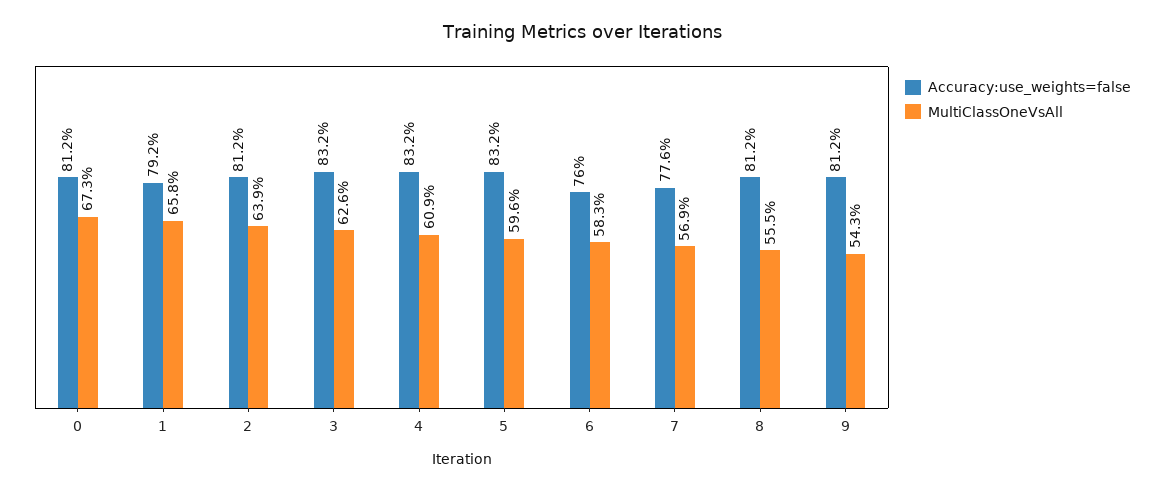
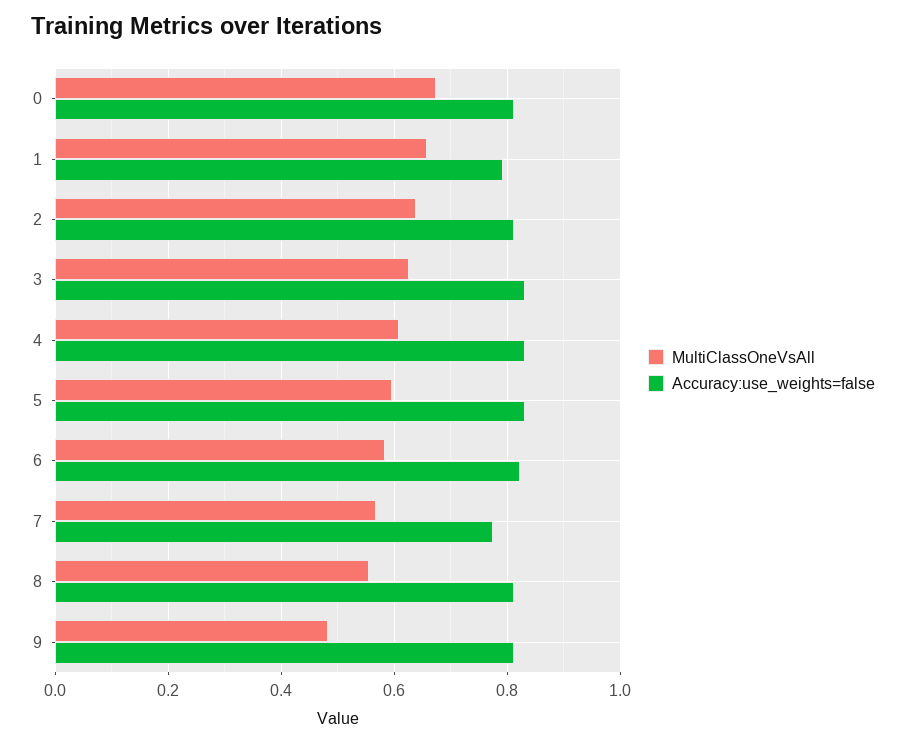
Accuracy:use_weights=false, 6: 0.76 -> 0.82
MultiClassOneVsAll, 9: 0.543 -> 0.48

